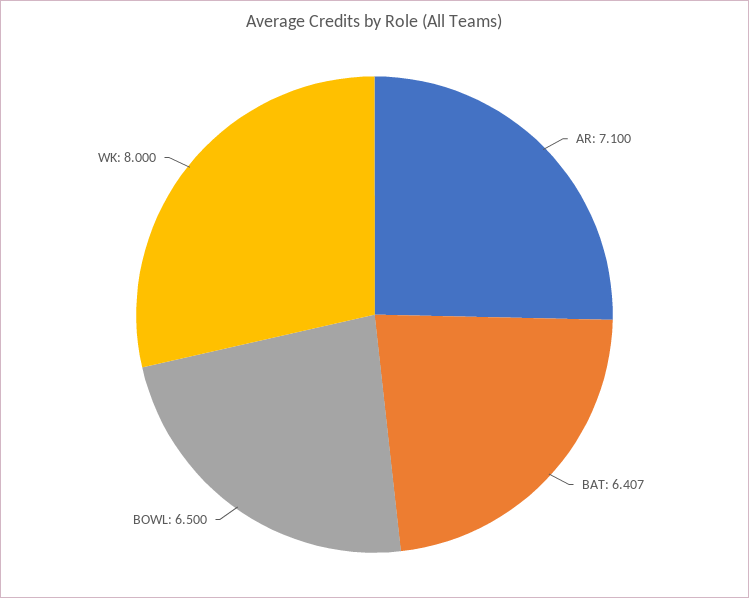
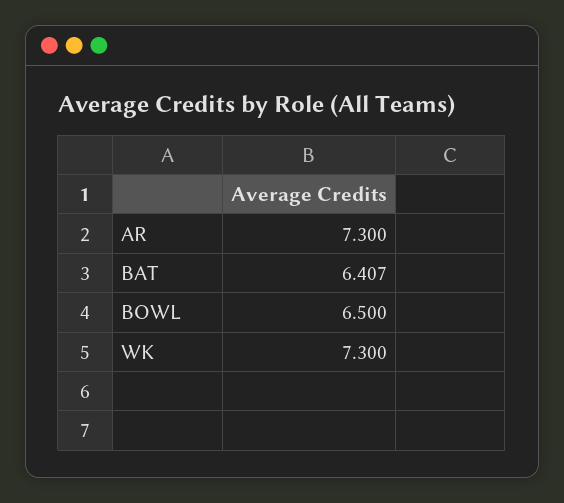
AR: 7.1 -> 7.3
WK: 8 -> 7.3

